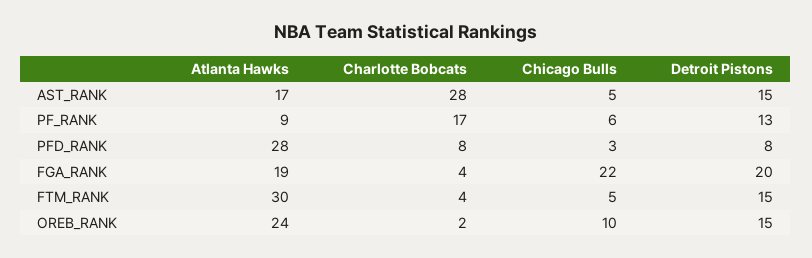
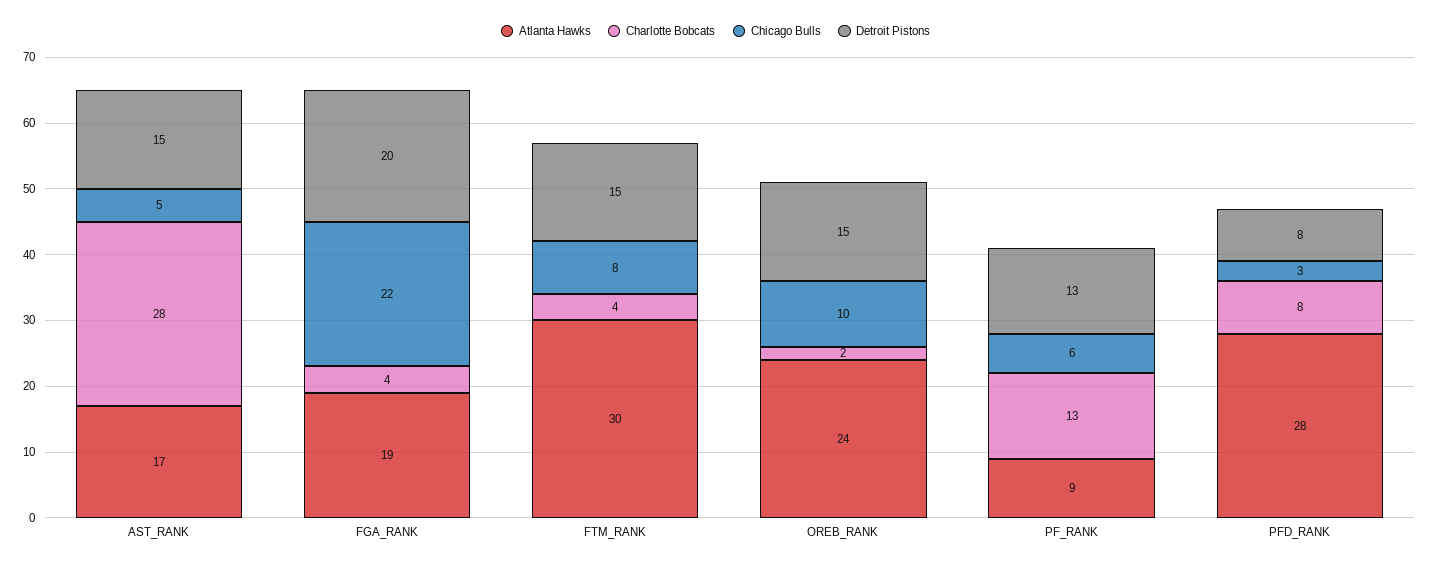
Charlotte Bobcats, PF_RANK: 17 -> 13
Chicago Bulls, FTM_RANK: 5 -> 8

